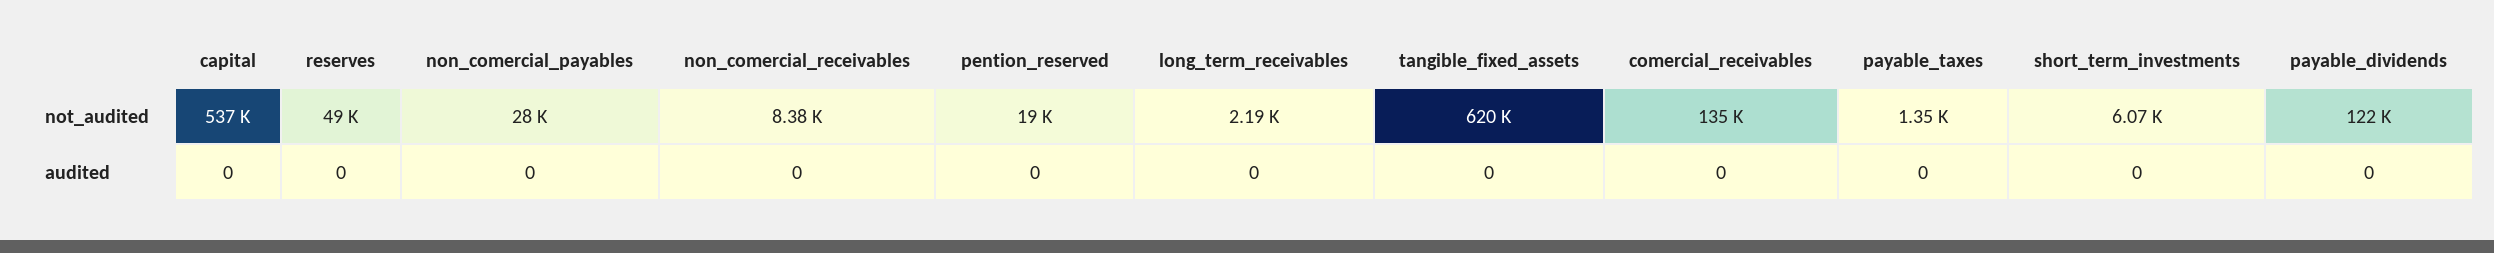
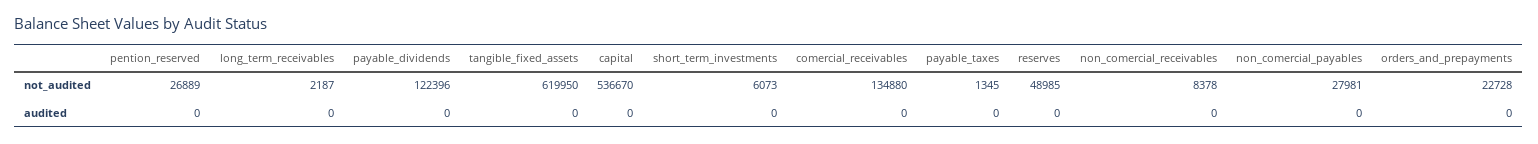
pention_reserved, not_audited: 19000 -> 26889
orders_and_prepayments, not_audited: none -> 22728
orders_and_prepayments, audited: none -> 0

